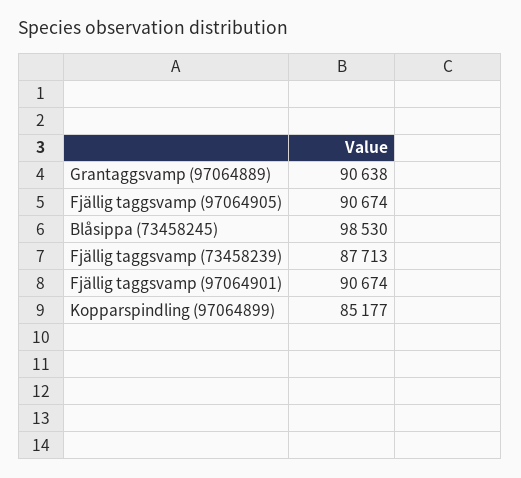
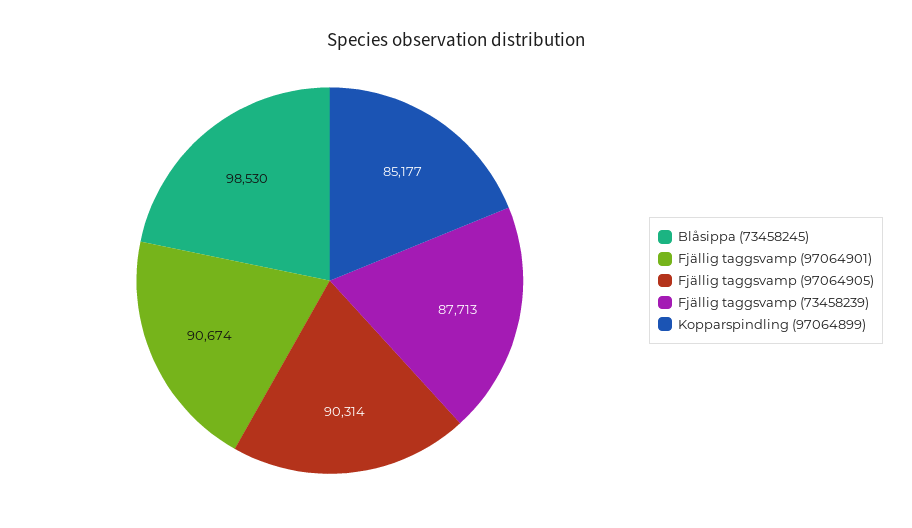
Grantaggsvamp (97064889): 90638 -> none
Fjällig taggsvamp (97064905): 90674 -> 90314

